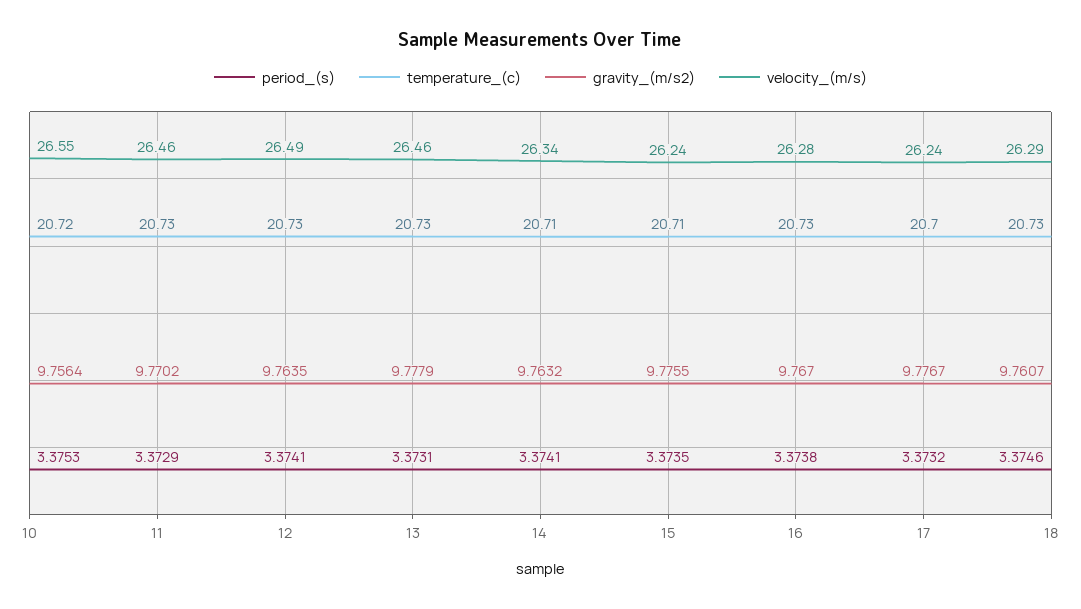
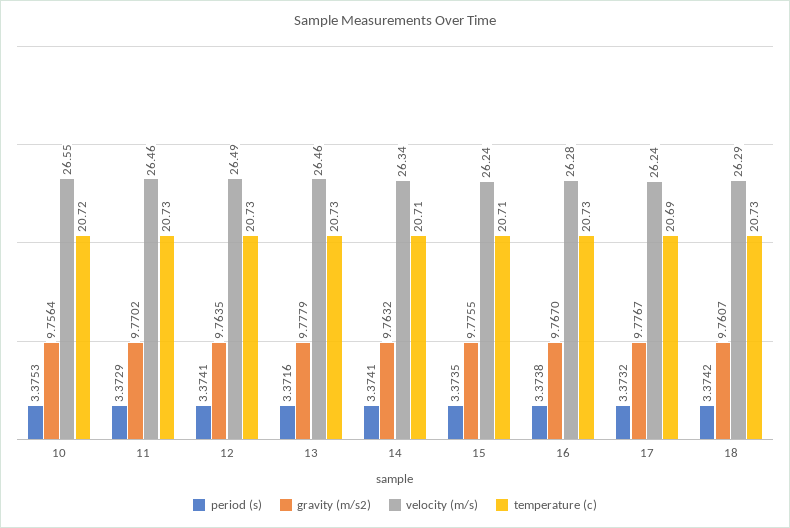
period_(s), 13: 3.3731 -> 3.3716
temperature_(c), 17: 20.7 -> 20.69
period_(s), 18: 3.3746 -> 3.3742

